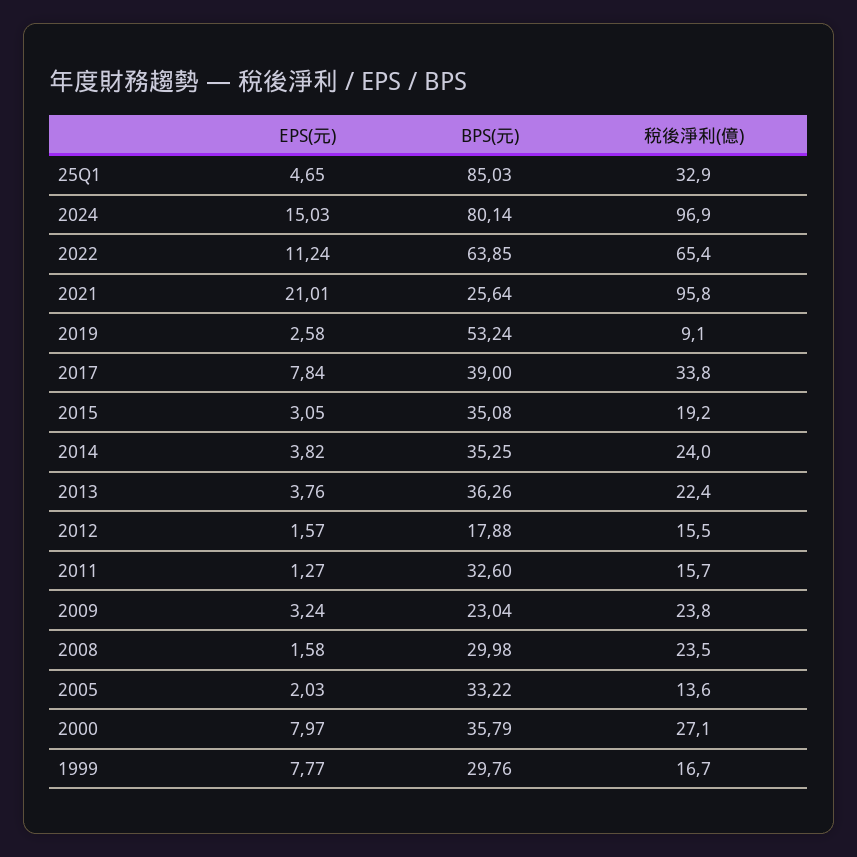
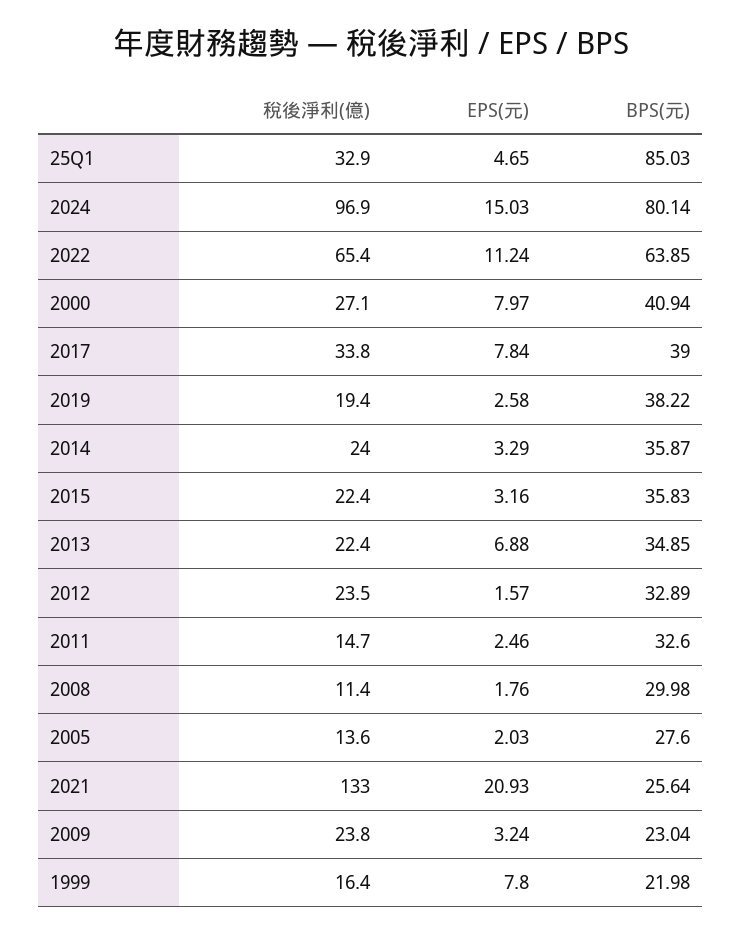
EPS(元), 2021: 21.01 -> 20.93
稅後淨利(億), 2021: 95.8 -> 133
BPS(元), 2019: 53.24 -> 38.22
稅後淨利(億), 2019: 9.1 -> 19.4
EPS(元), 2015: 3.05 -> 3.16
BPS(元), 2015: 35.08 -> 35.83
稅後淨利(億), 2015: 19.2 -> 22.4
EPS(元), 2014: 3.82 -> 3.29
BPS(元), 2014: 35.25 -> 35.87
EPS(元), 2013: 3.76 -> 6.88
BPS(元), 2013: 36.26 -> 34.85
BPS(元), 2012: 17.88 -> 32.89
稅後淨利(億), 2012: 15.5 -> 23.5
EPS(元), 2011: 1.27 -> 2.46
稅後淨利(億), 2011: 15.7 -> 14.7
EPS(元), 2008: 1.58 -> 1.76
稅後淨利(億), 2008: 23.5 -> 11.4
BPS(元), 2005: 33.22 -> 27.6
BPS(元), 2000: 35.79 -> 40.94
EPS(元), 1999: 7.77 -> 7.8
BPS(元), 1999: 29.76 -> 21.98
稅後淨利(億), 1999: 16.7 -> 16.4

